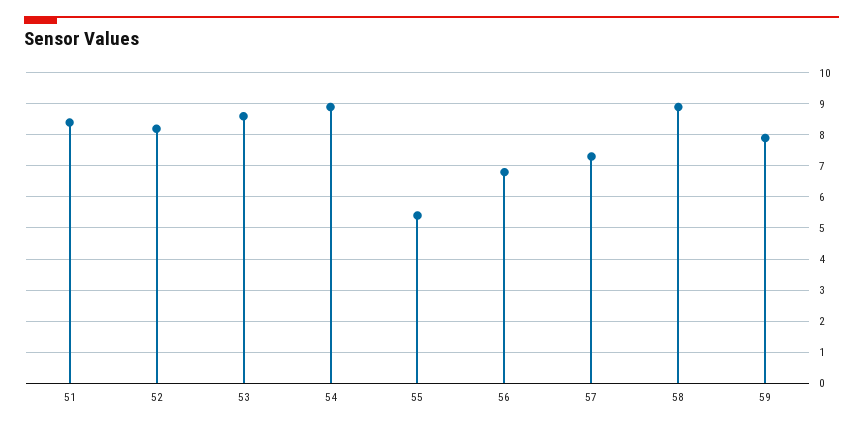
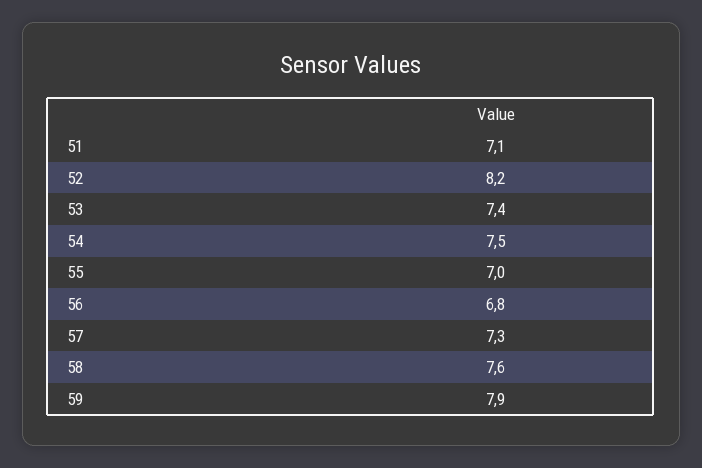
51: 8.5 -> 7.1
53: 8.5 -> 7.4
54: 9 -> 7.5
55: 5.5 -> 7
58: 9 -> 7.6

